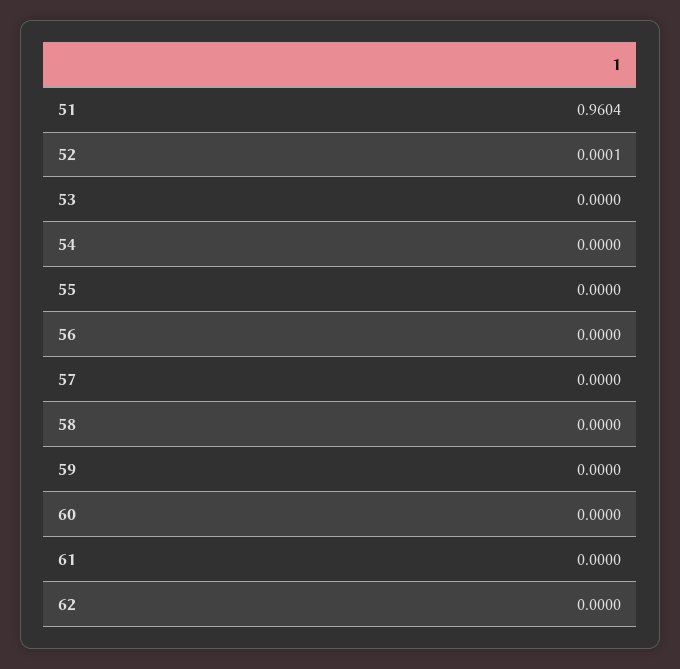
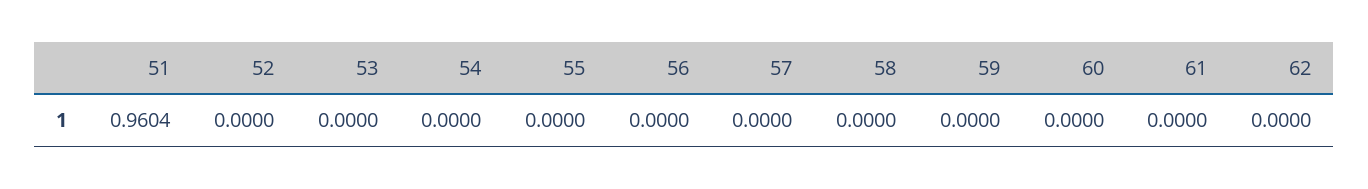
52: 0.0001 -> 0

